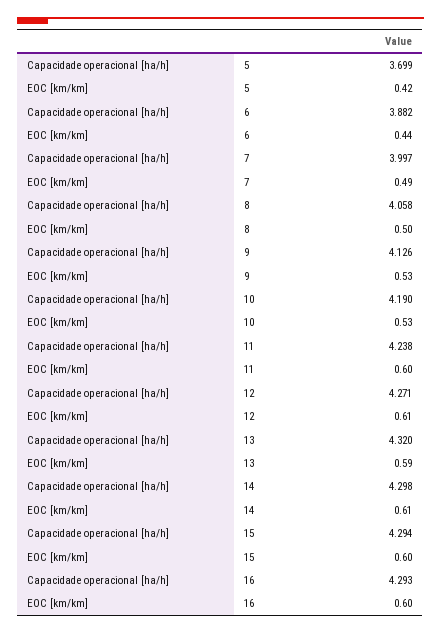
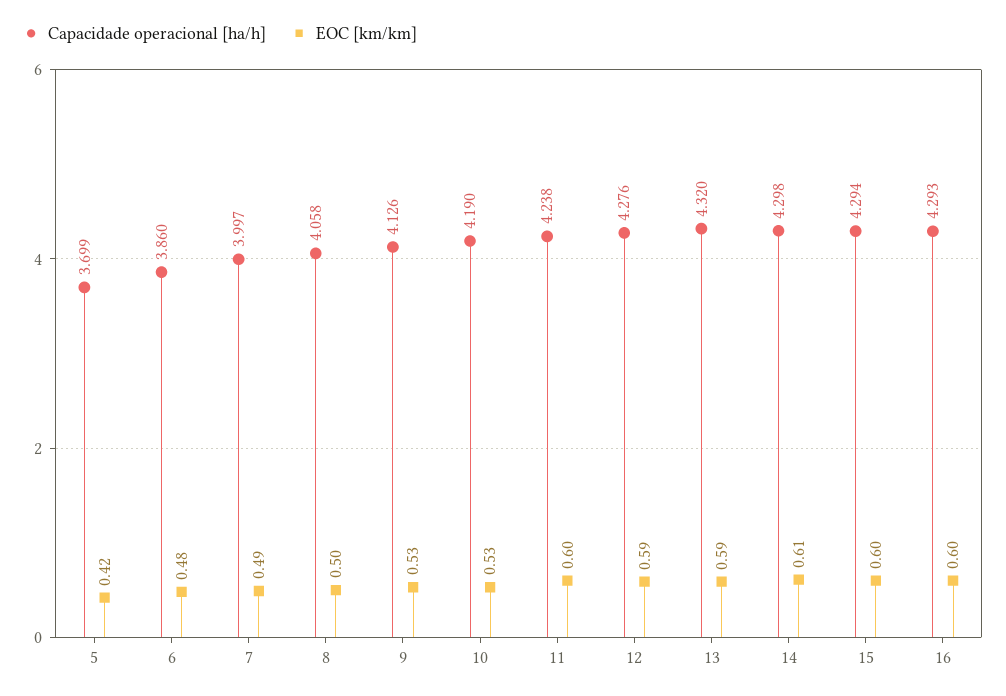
Capacidade operacional [ha/h], 6: 3.882 -> 3.86
EOC [km/km], 6: 0.44 -> 0.48
Capacidade operacional [ha/h], 12: 4.271 -> 4.276
EOC [km/km], 12: 0.61 -> 0.59

